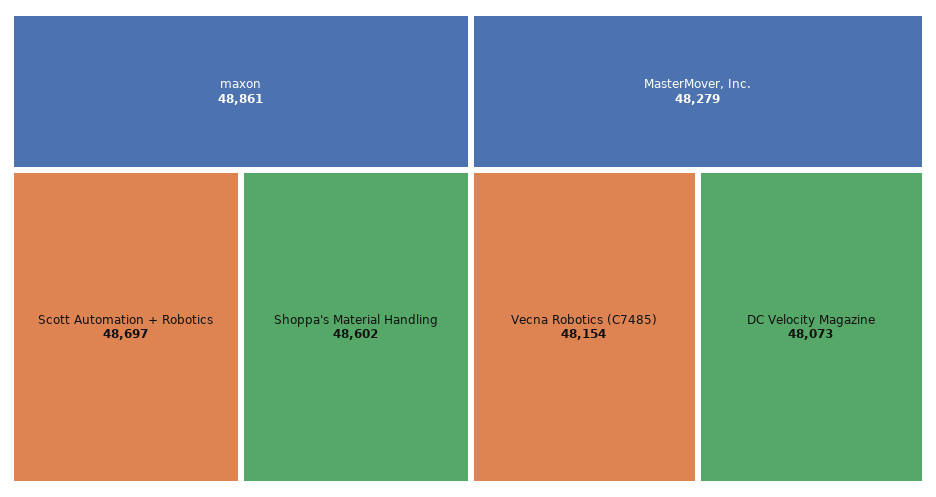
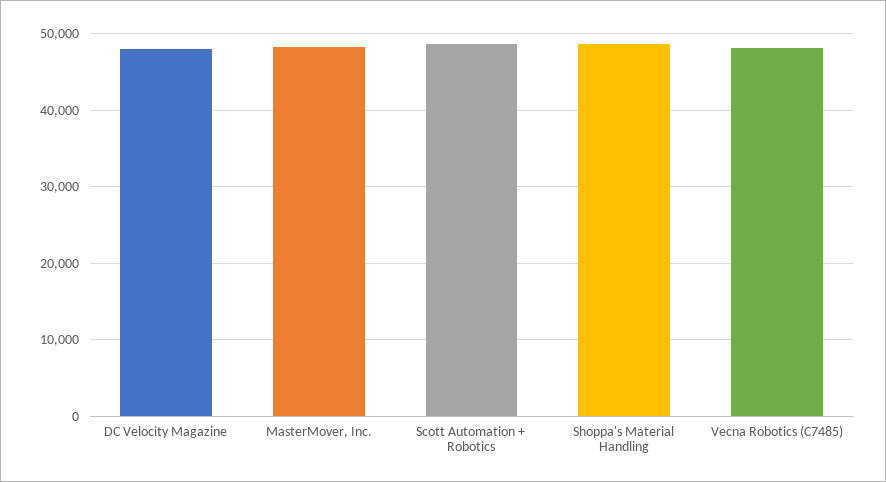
maxon: 48861 -> none

